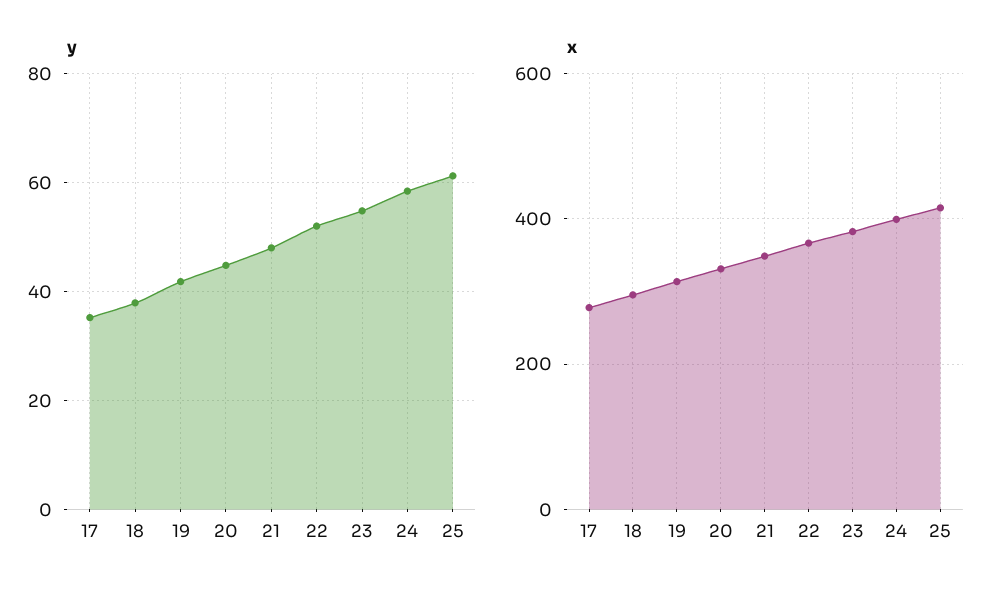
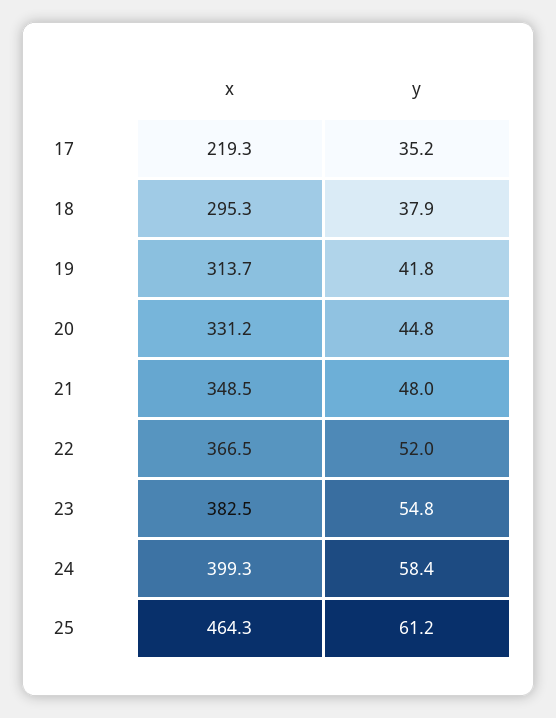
x, 17: 280 -> 219.3
x, 25: 420 -> 464.3

